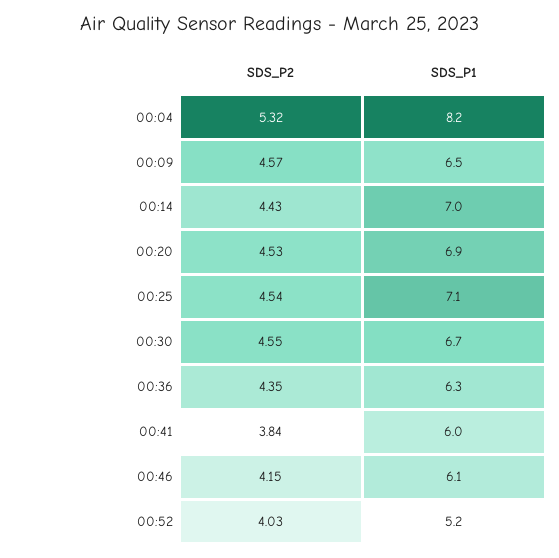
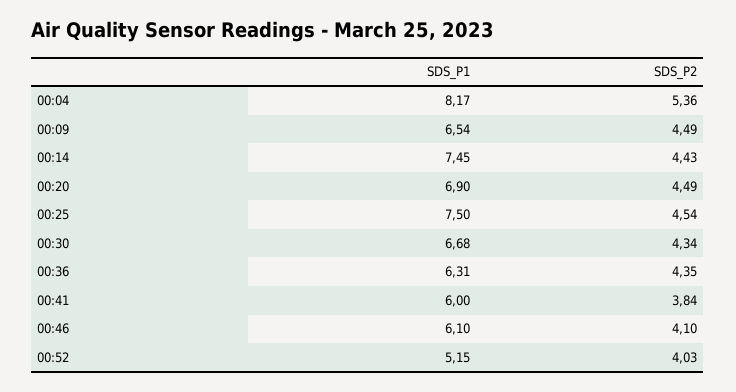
SDS_P2, 00:04: 5.32 -> 5.36
SDS_P2, 00:09: 4.57 -> 4.49
SDS_P1, 00:14: 7 -> 7.45
SDS_P2, 00:20: 4.53 -> 4.49
SDS_P1, 00:25: 7.1 -> 7.5
SDS_P2, 00:30: 4.55 -> 4.34
SDS_P2, 00:46: 4.15 -> 4.1

